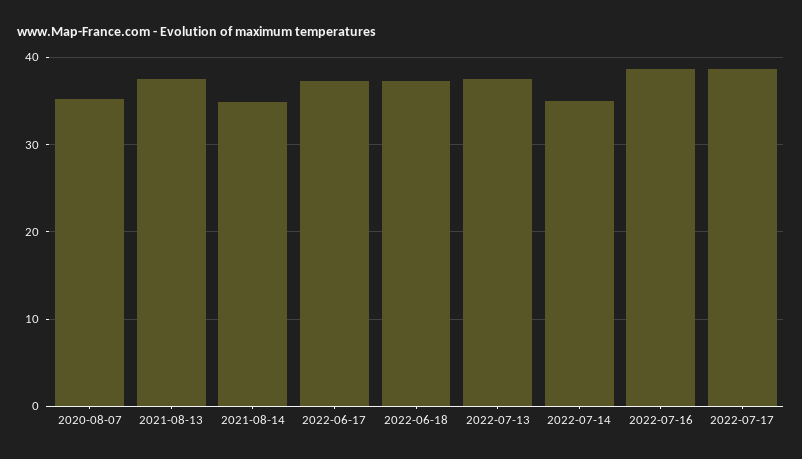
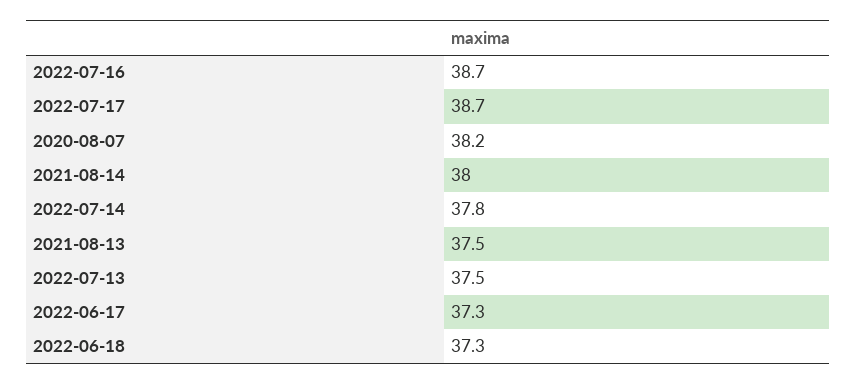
2020-08-07: 35 -> 38.2
2021-08-14: 35 -> 38
2022-07-14: 35 -> 37.8

